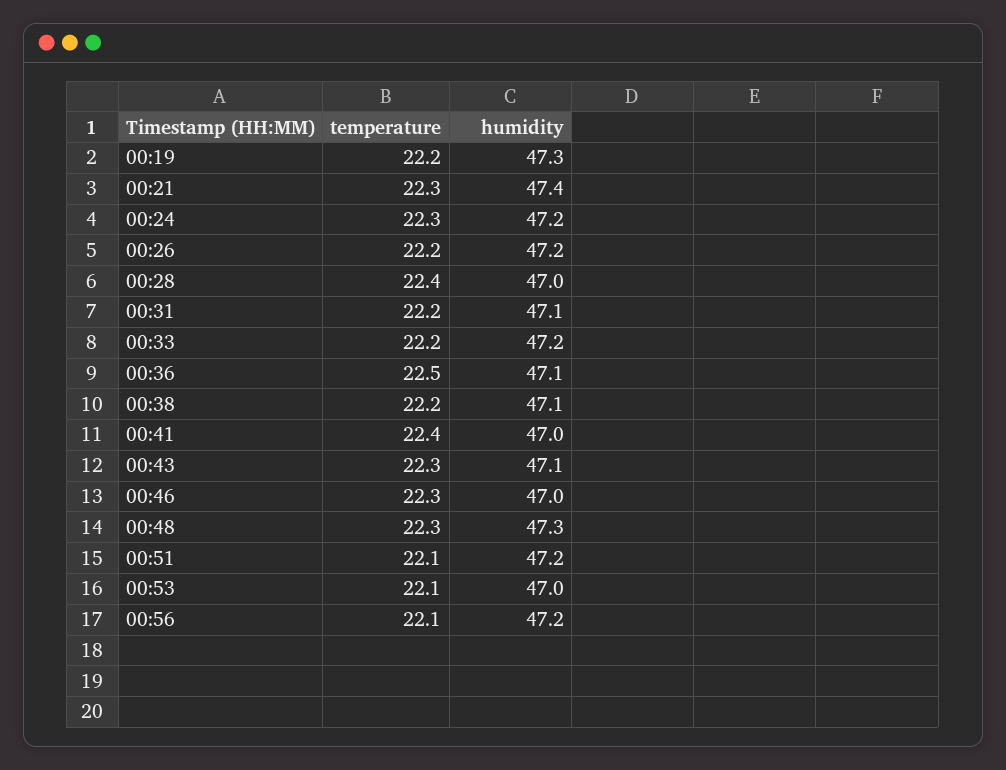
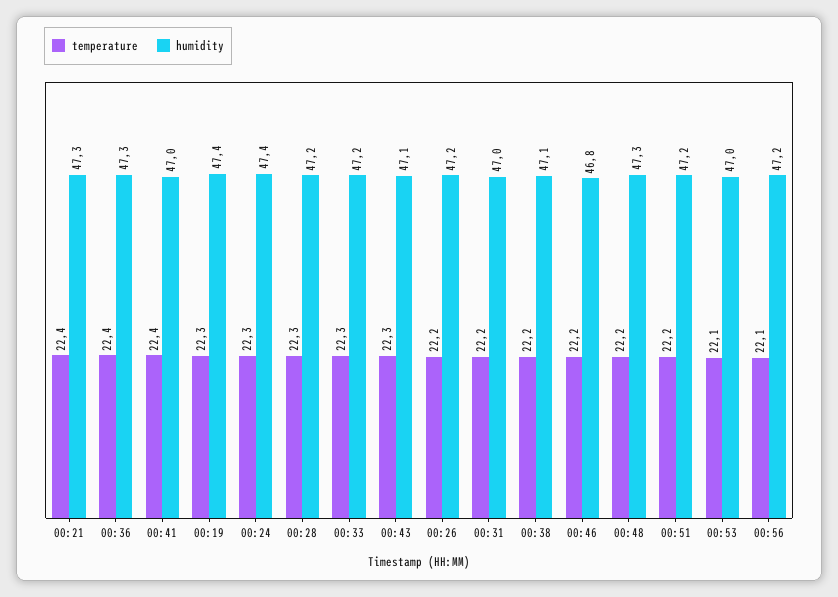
temperature, 00:19: 22.2 -> 22.3
humidity, 00:19: 47.3 -> 47.4
temperature, 00:21: 22.3 -> 22.4
humidity, 00:21: 47.4 -> 47.3
humidity, 00:24: 47.2 -> 47.4
temperature, 00:28: 22.4 -> 22.3
humidity, 00:28: 47 -> 47.2
humidity, 00:31: 47.1 -> 47
temperature, 00:33: 22.2 -> 22.3
temperature, 00:36: 22.5 -> 22.4
humidity, 00:36: 47.1 -> 47.3
temperature, 00:46: 22.3 -> 22.2
humidity, 00:46: 47 -> 46.8
temperature, 00:48: 22.3 -> 22.2
temperature, 00:51: 22.1 -> 22.2

